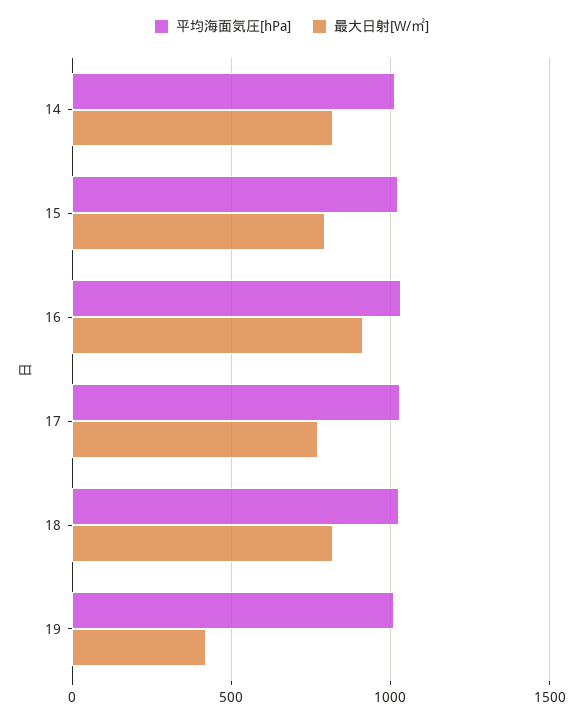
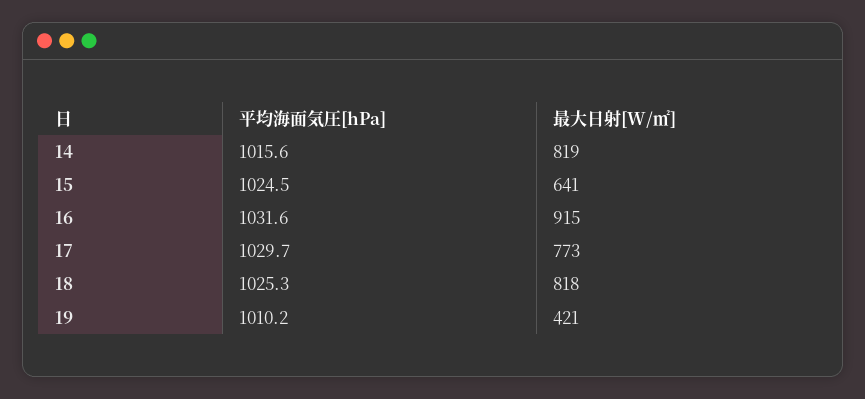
最大日射[W/㎡], 15: 800 -> 641

